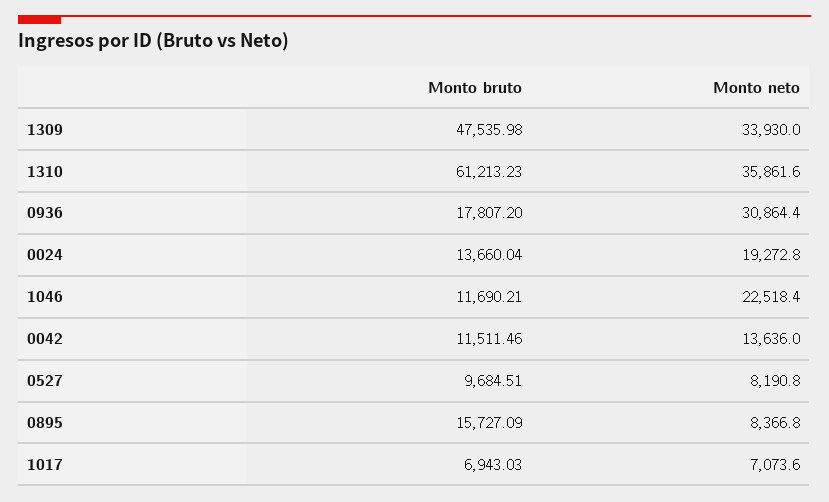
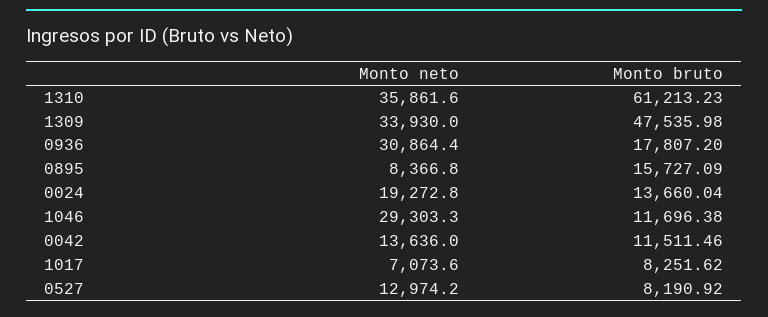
Monto bruto, 1046: 11690.21 -> 11696.38
Monto neto, 1046: 22518.4 -> 29303.3
Monto bruto, 0527: 9684.51 -> 8190.92
Monto neto, 0527: 8190.8 -> 12974.2
Monto bruto, 1017: 6943.03 -> 8251.62

